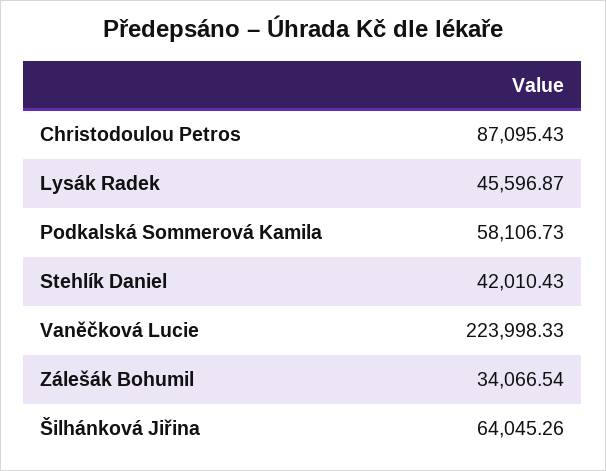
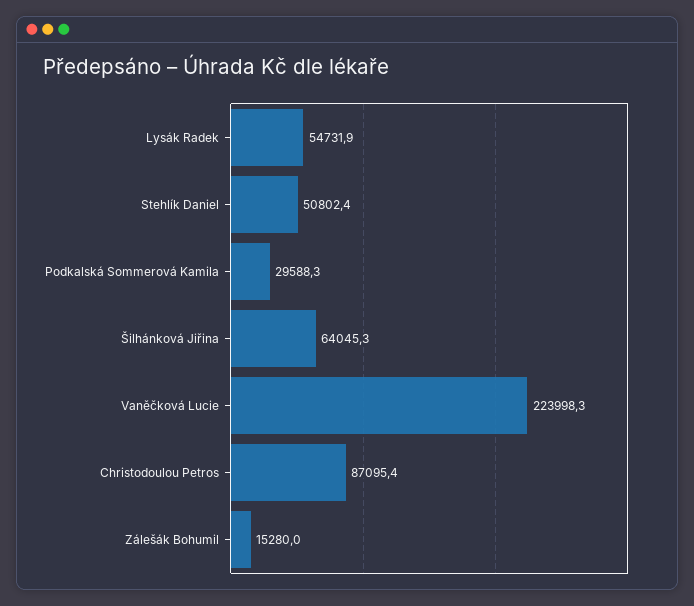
Lysák Radek: 45596.87 -> 54731.9
Podkalská Sommerová Kamila: 58106.73 -> 29588.3
Stehlík Daniel: 42010.43 -> 50802.4
Zálešák Bohumil: 34066.54 -> 15280

